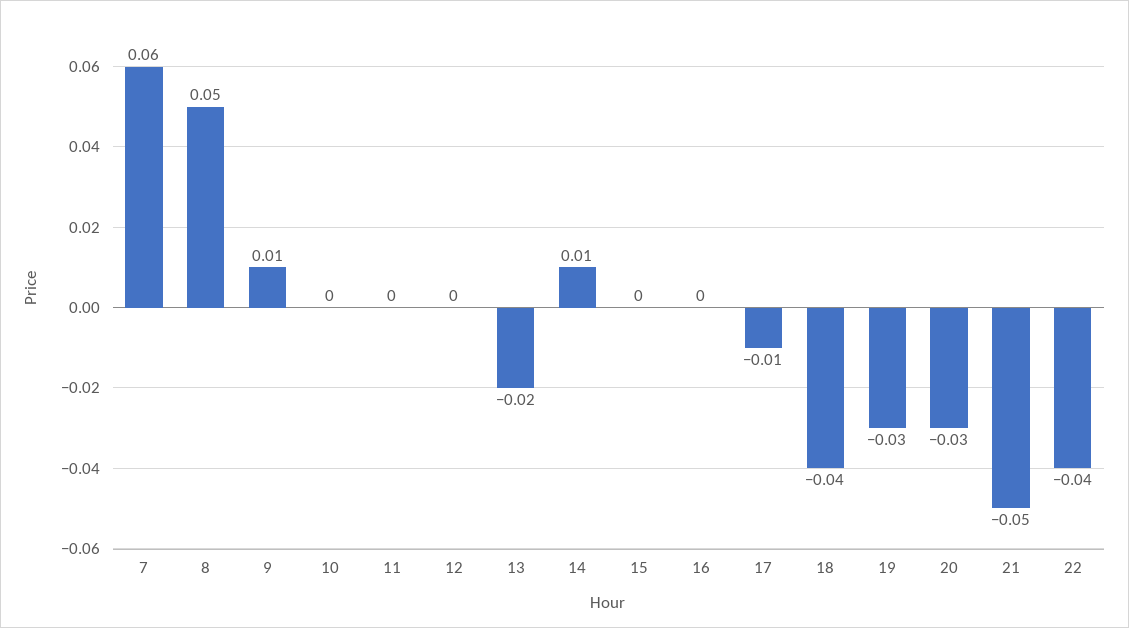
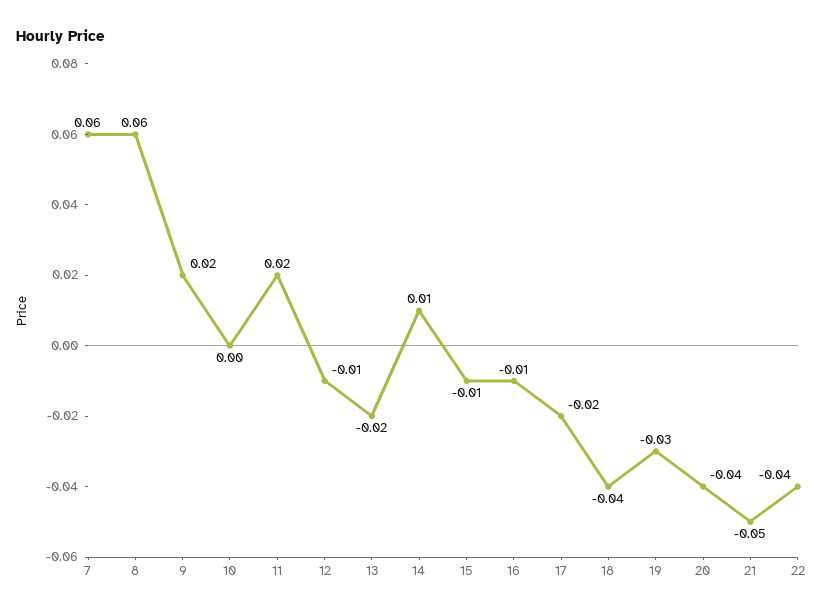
8: 0.05 -> 0.06
9: 0.01 -> 0.02
11: 0 -> 0.02
12: 0 -> -0.01
15: 0 -> -0.01
16: 0 -> -0.01
17: -0.01 -> -0.02
20: -0.03 -> -0.04

